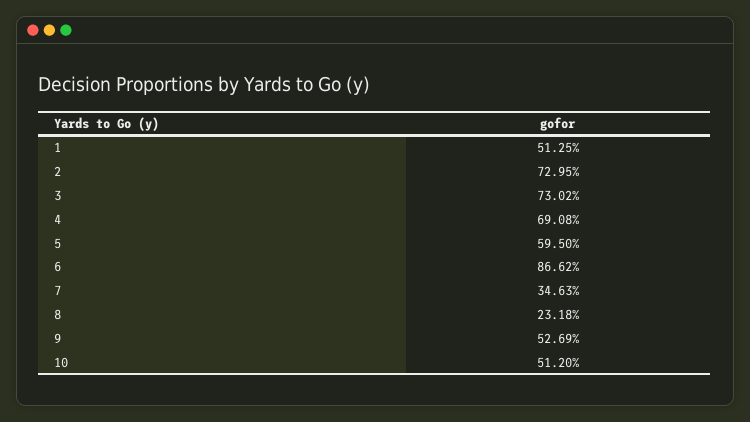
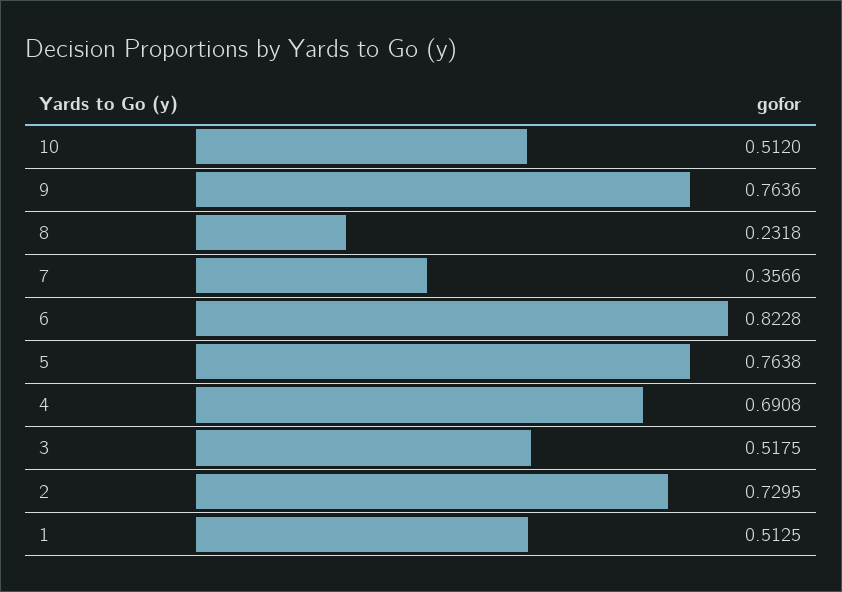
3: 0.7302 -> 0.5175
5: 0.595 -> 0.7638
6: 0.8662 -> 0.8228
7: 0.3463 -> 0.3566
9: 0.5269 -> 0.7636

